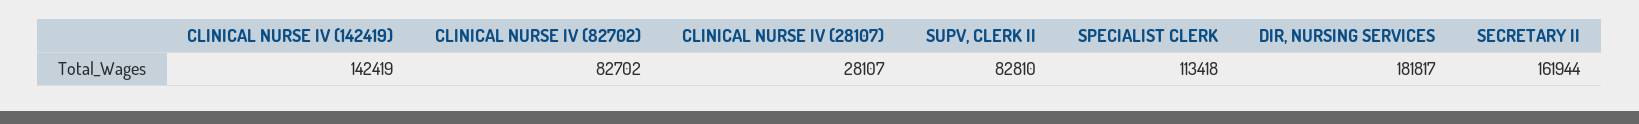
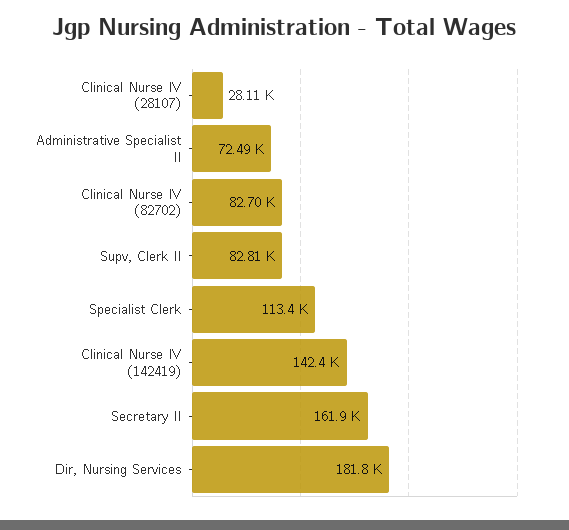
Administrative Specialist II: none -> 72490

